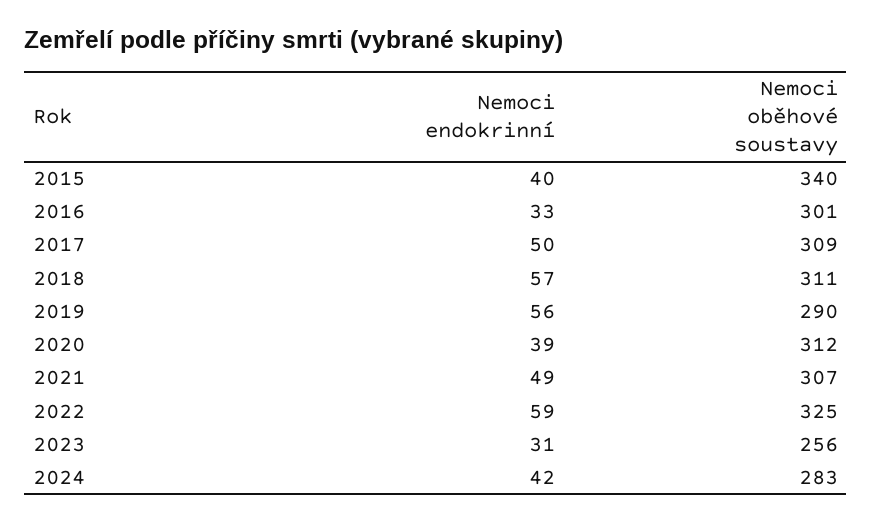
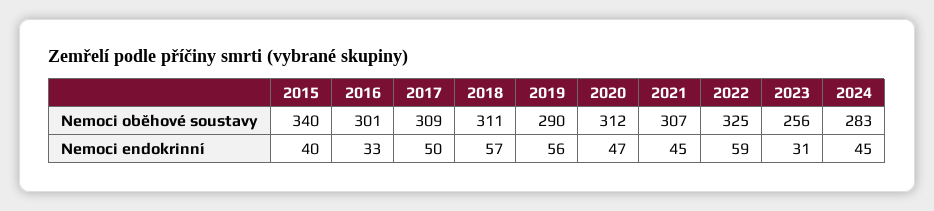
Nemoci endokrinní, 2020: 39 -> 47
Nemoci endokrinní, 2021: 49 -> 45
Nemoci endokrinní, 2024: 42 -> 45

